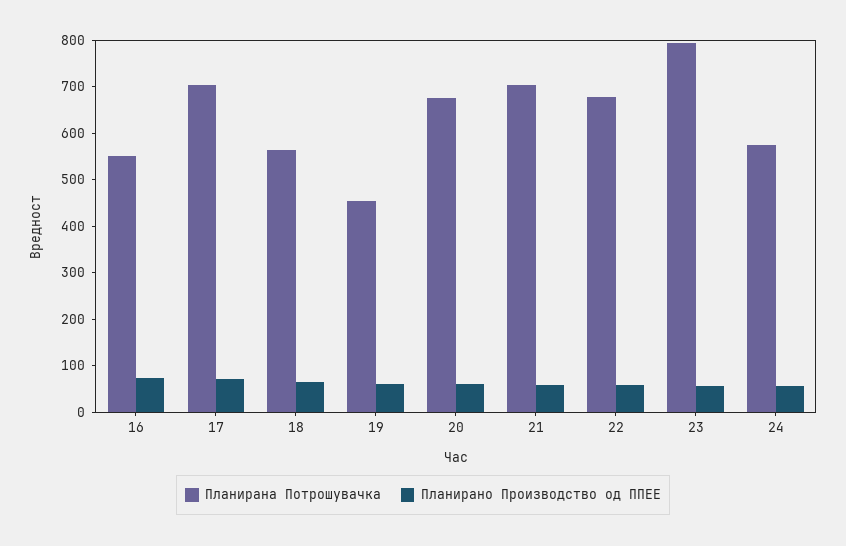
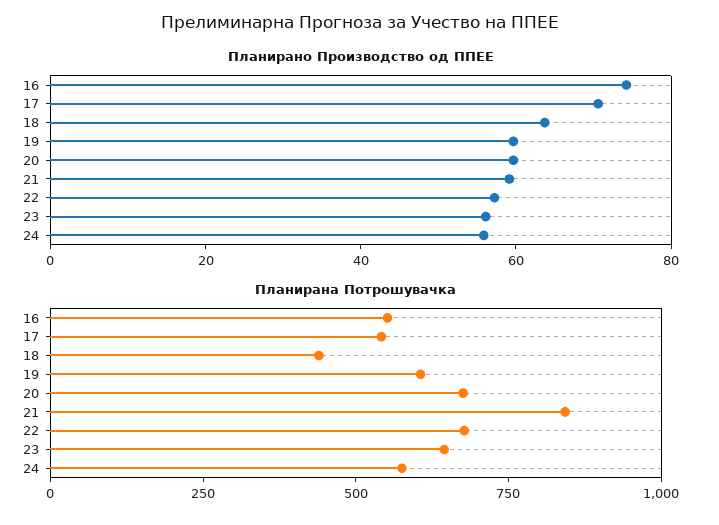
Планирана Потрошувачка, 17: 700 -> 550
Планирана Потрошувачка, 18: 560 -> 450
Планирана Потрошувачка, 19: 460 -> 600
Планирана Потрошувачка, 21: 700 -> 850
Планирана Потрошувачка, 23: 800 -> 650

